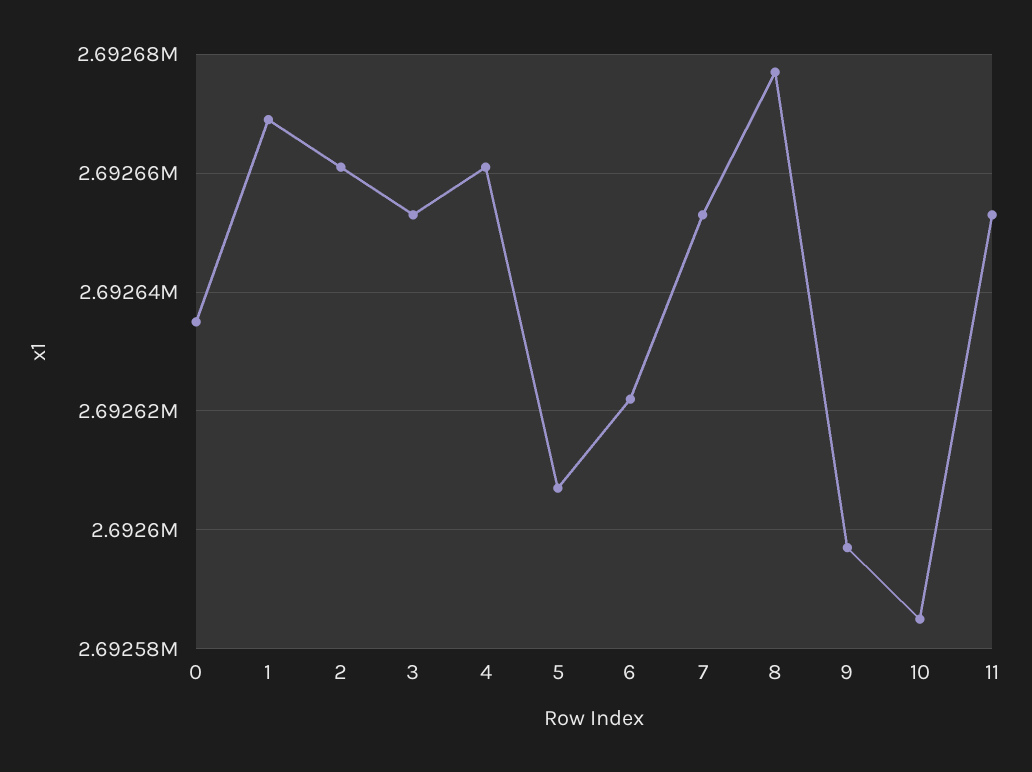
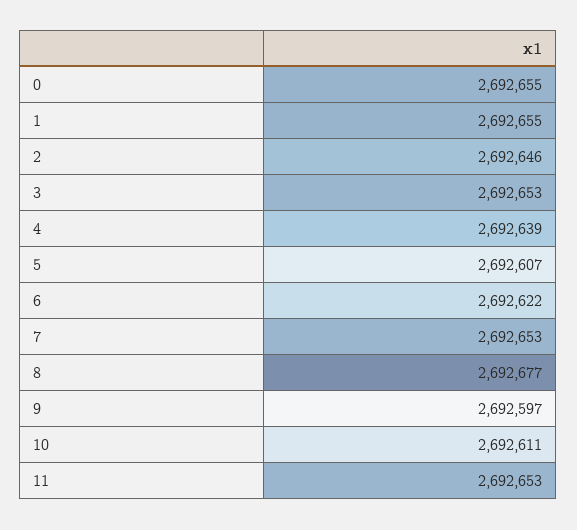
0: 2692635 -> 2692655
1: 2692670 -> 2692655
2: 2692660 -> 2692646
4: 2692660 -> 2692639
10: 2692585 -> 2692611

